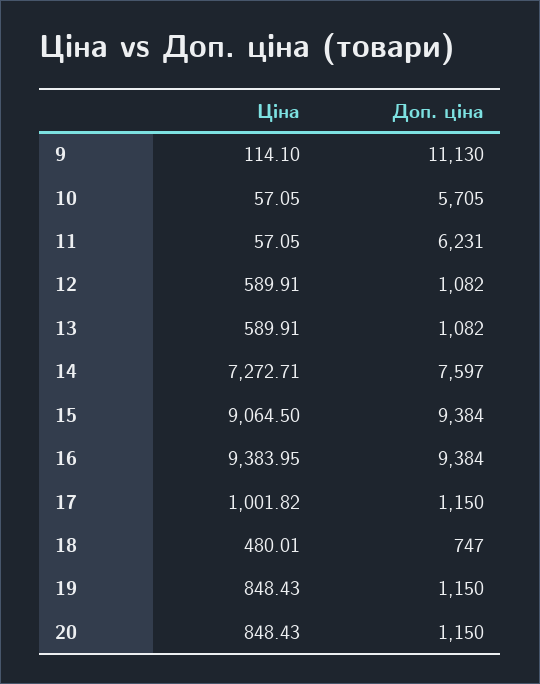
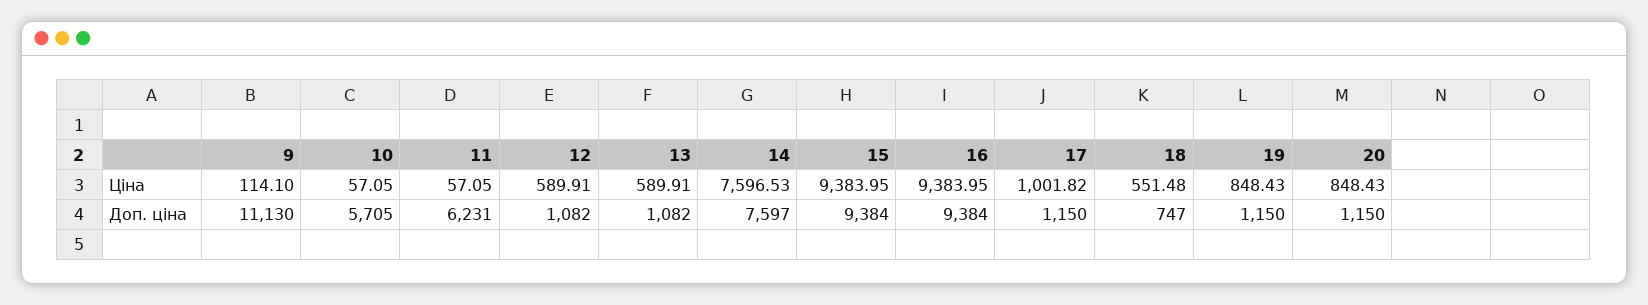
Ціна, 14: 7272.71 -> 7596.53
Ціна, 15: 9064.5 -> 9383.95
Ціна, 18: 480.01 -> 551.48

